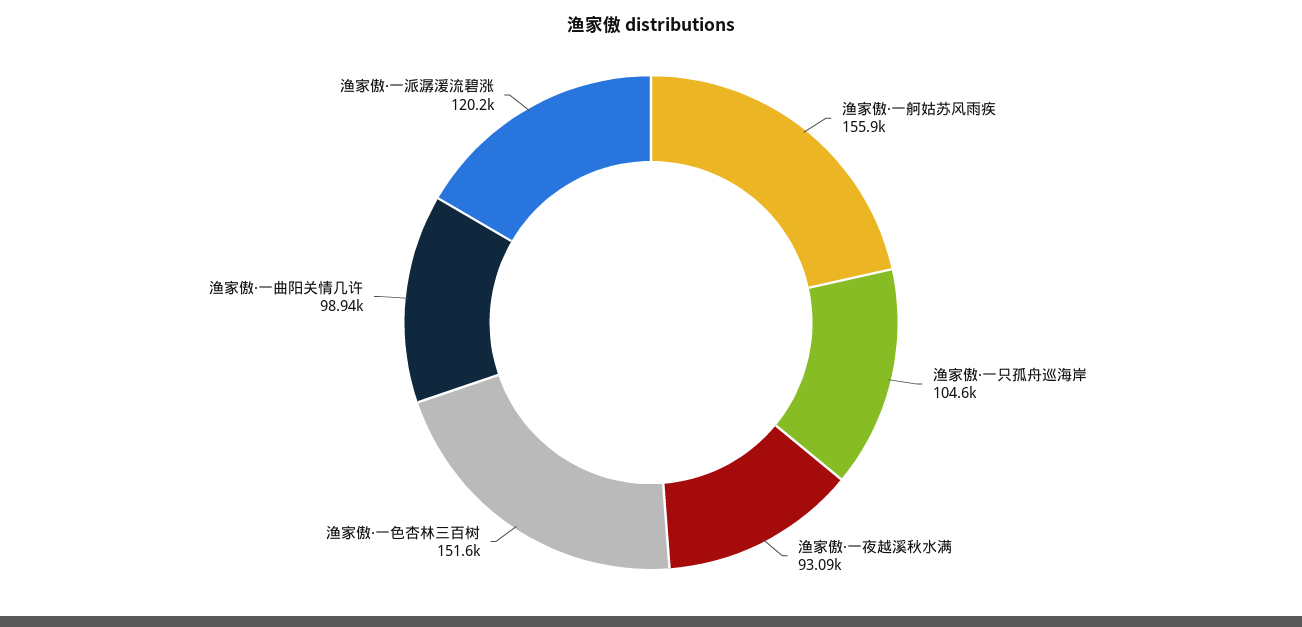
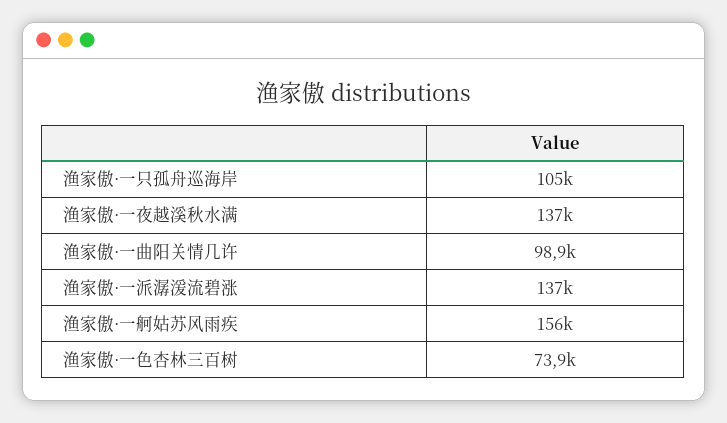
渔家傲·一夜越溪秋水满: 93090 -> 137000
渔家傲·一色杏林三百树: 151600 -> 73900
渔家傲·一派潺湲流碧涨: 120200 -> 137000

